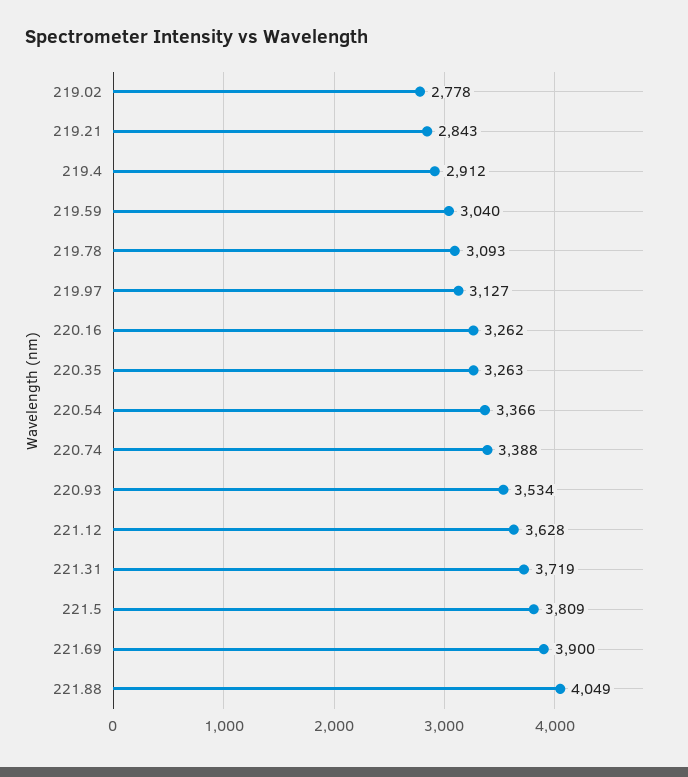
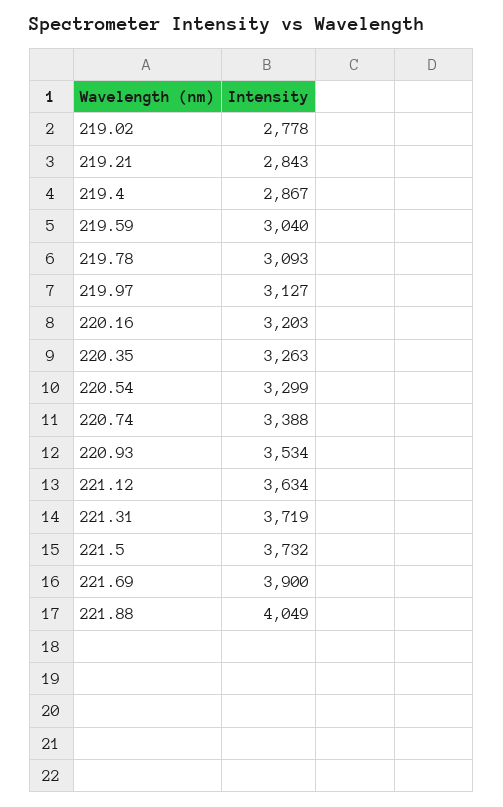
219.4: 2912 -> 2867
220.16: 3262 -> 3203
220.54: 3366 -> 3299
221.12: 3628 -> 3634
221.5: 3809 -> 3732

